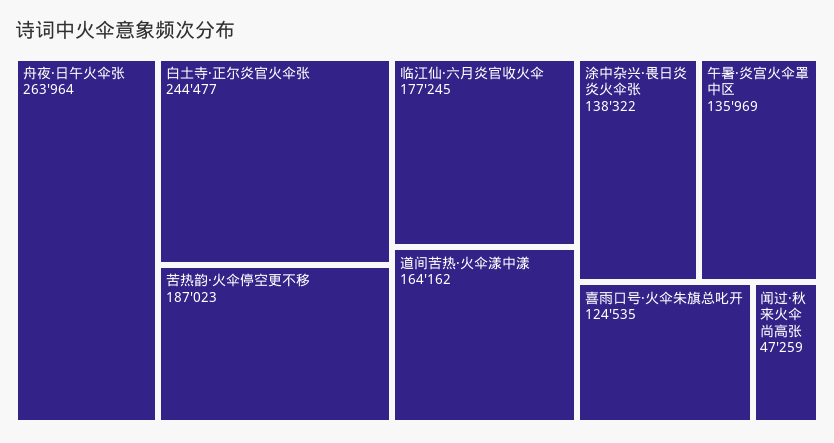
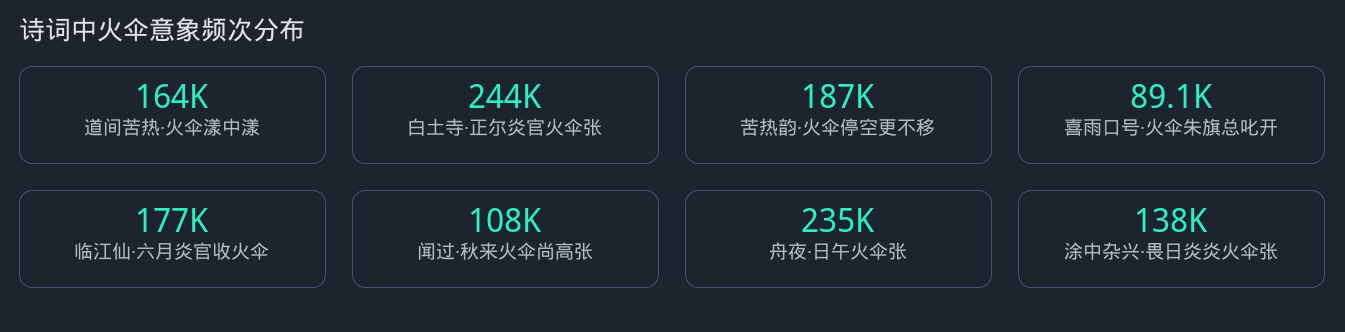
舟夜·日午火伞张: 263964 -> 235000
午暑·炎宫火伞罩中区: 135969 -> none
喜雨口号·火伞朱旗总叱开: 124535 -> 89100
闻过·秋来火伞尚高张: 47259 -> 108000

